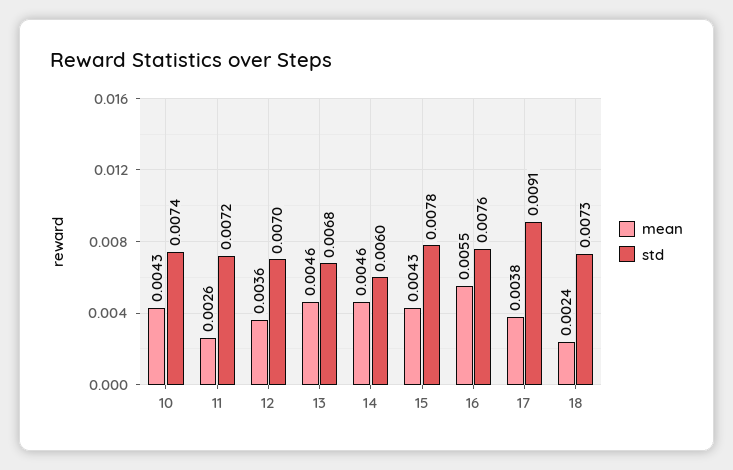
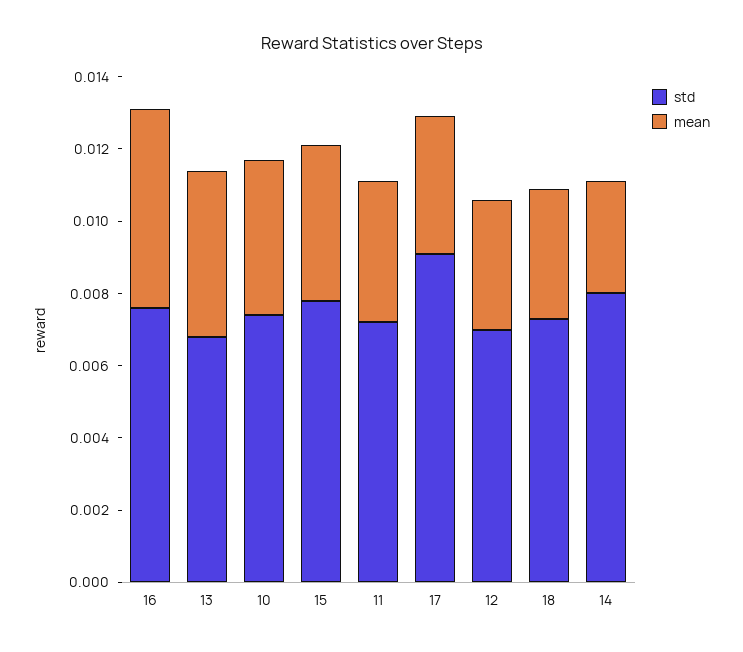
mean, 11: 0.0026 -> 0.004
mean, 14: 0.0046 -> 0.003
std, 14: 0.006 -> 0.008
mean, 18: 0.0024 -> 0.0035

